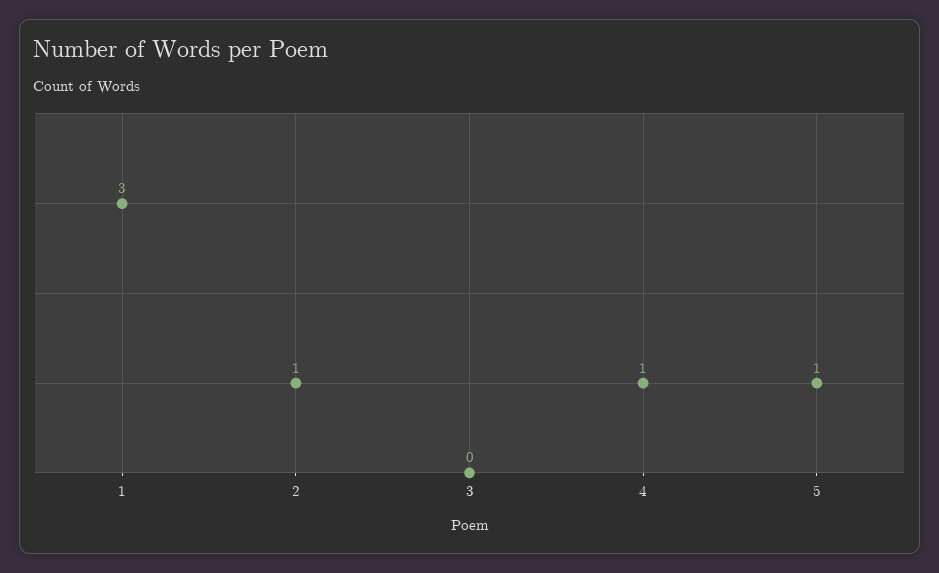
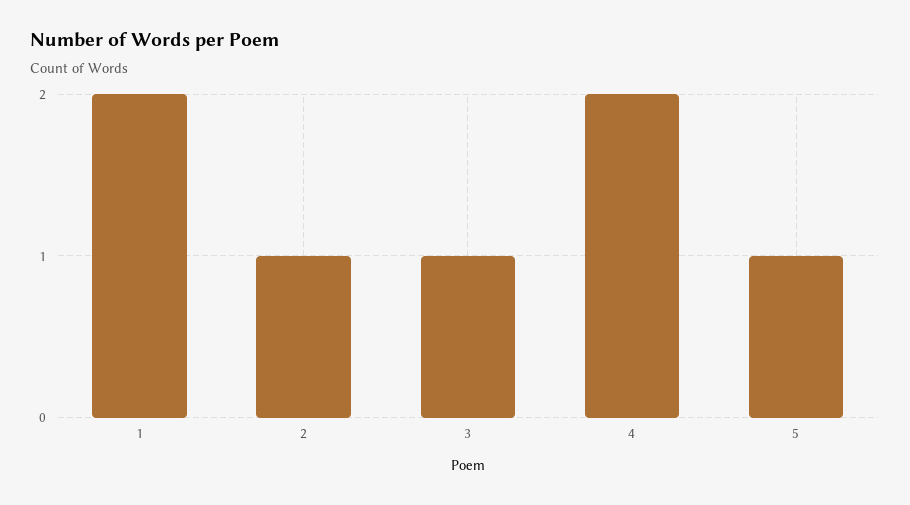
1: 3 -> 2
3: 0 -> 1
4: 1 -> 2

